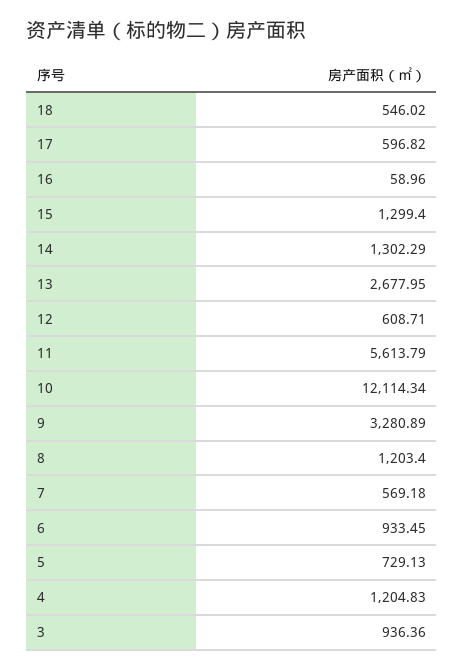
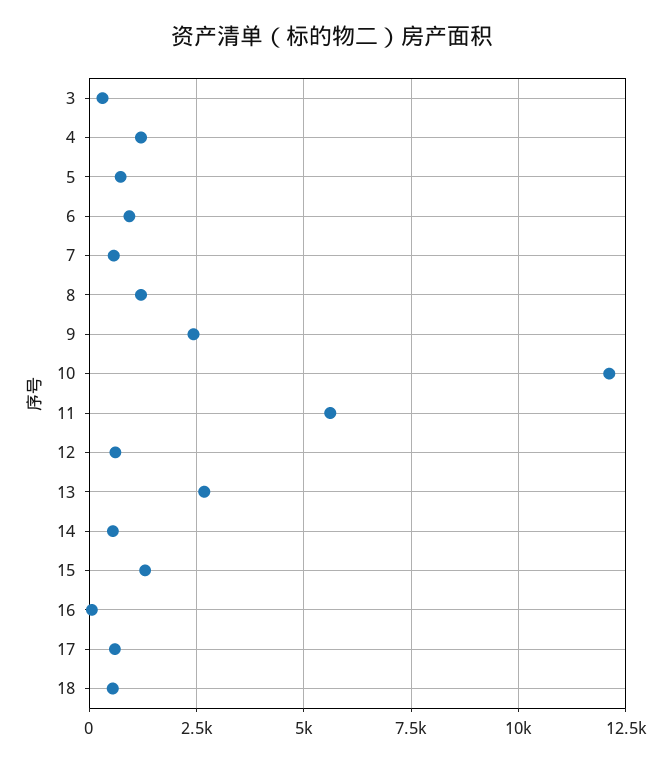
14: 1302.29 -> 500
9: 3280.89 -> 2500
3: 936.36 -> 250

